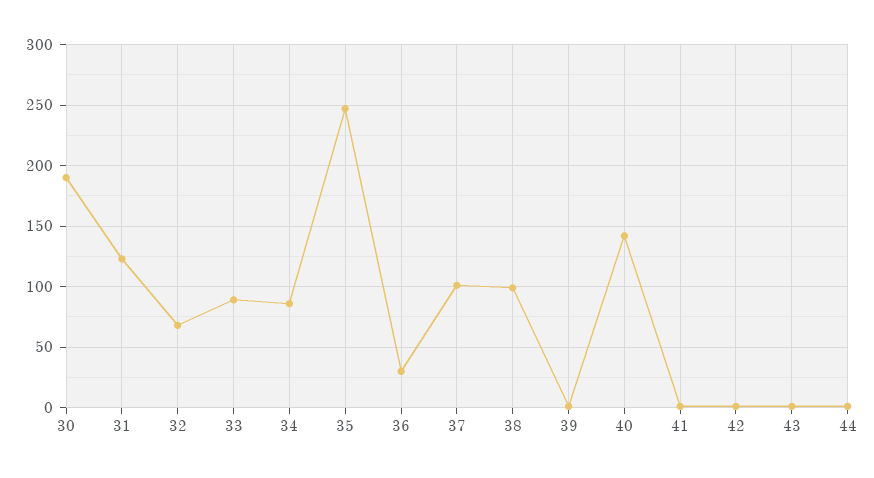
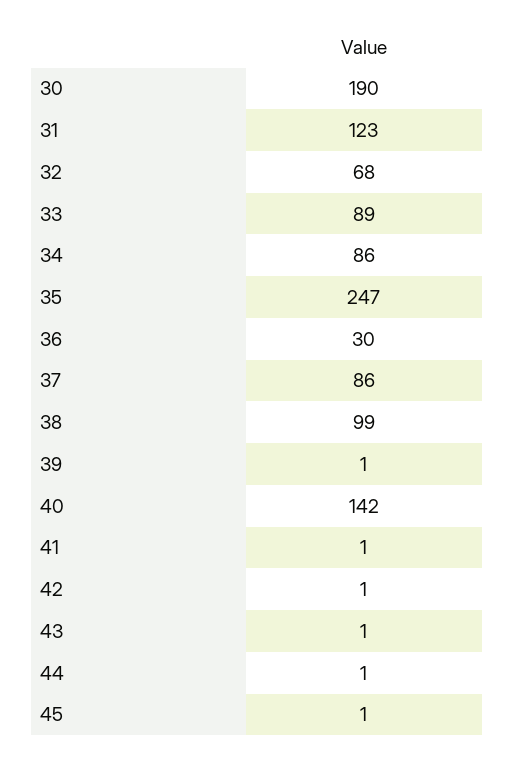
37: 100 -> 86
45: none -> 1

